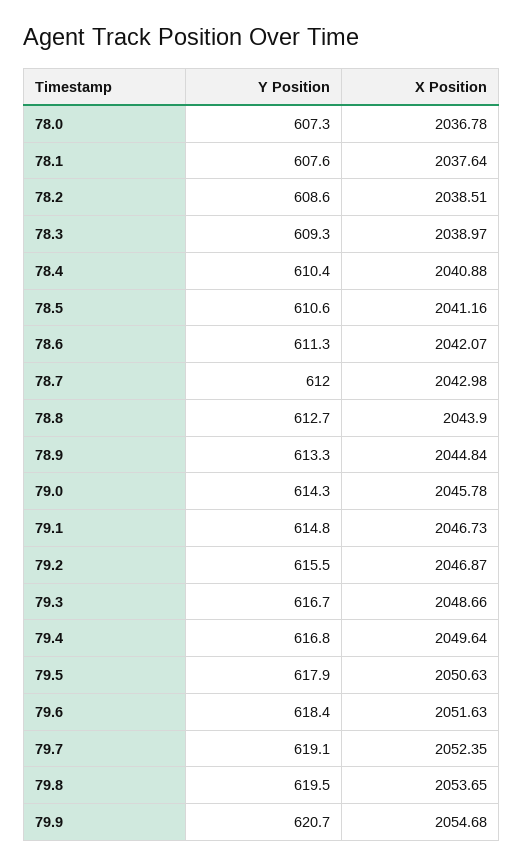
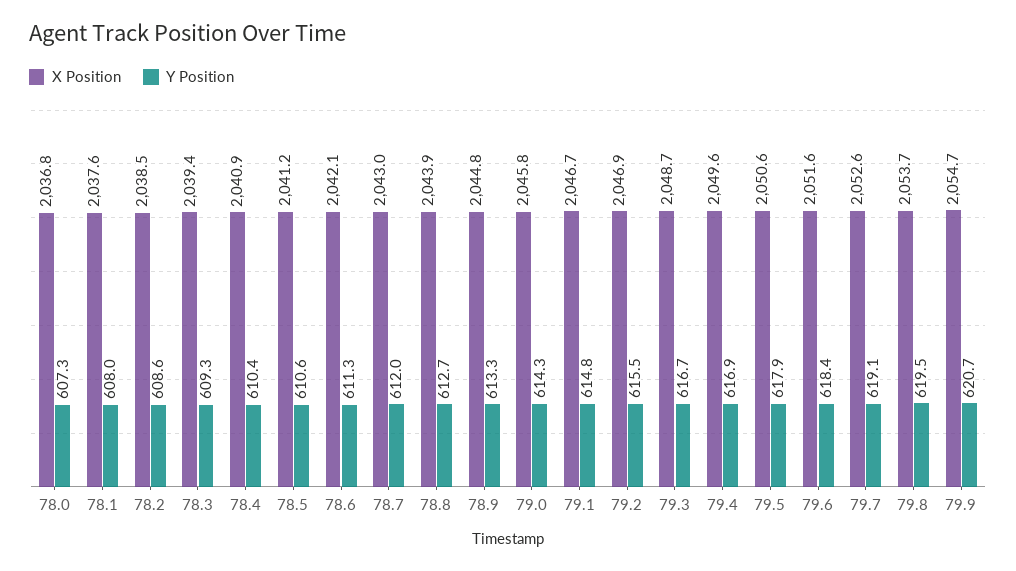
Y Position, 78.1: 607.6 -> 608
X Position, 78.3: 2038.97 -> 2039.4
Y Position, 79.4: 616.8 -> 616.9
X Position, 79.7: 2052.35 -> 2052.6

